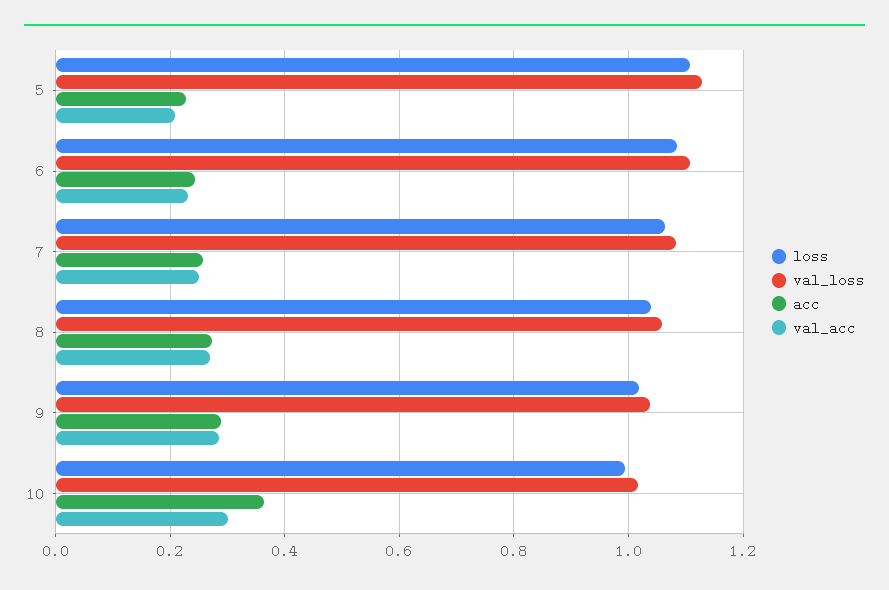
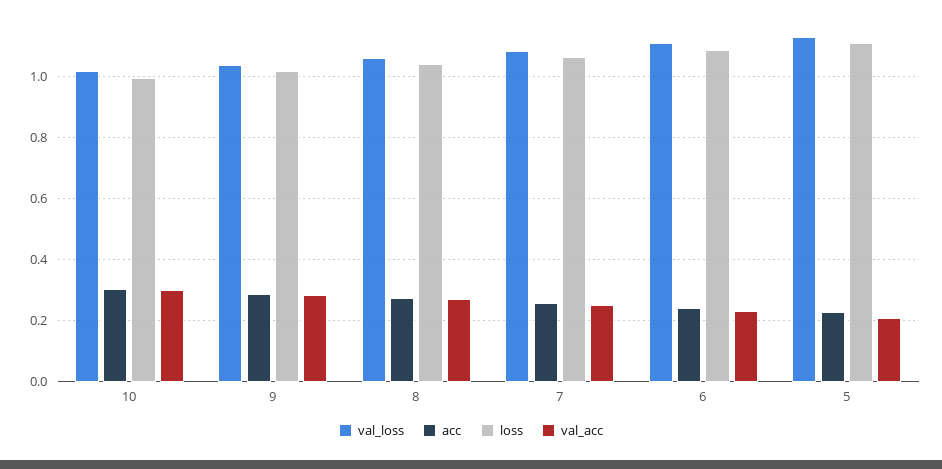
acc, 10: 0.36 -> 0.3

